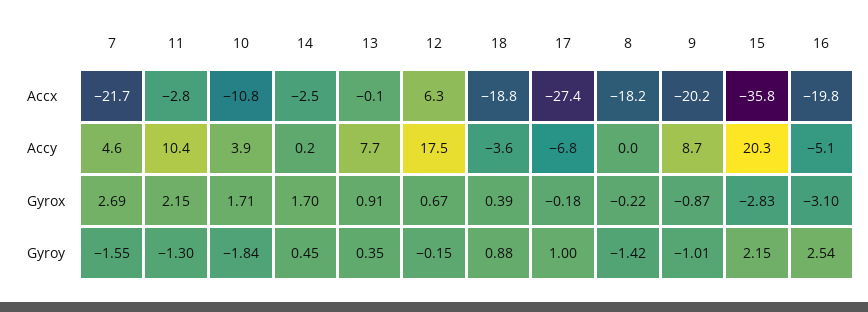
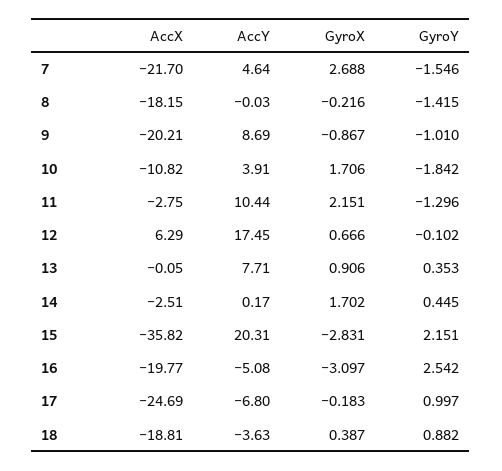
17, Accx: -27.4 -> -24.69
12, Gyroy: -0.15 -> -0.102

